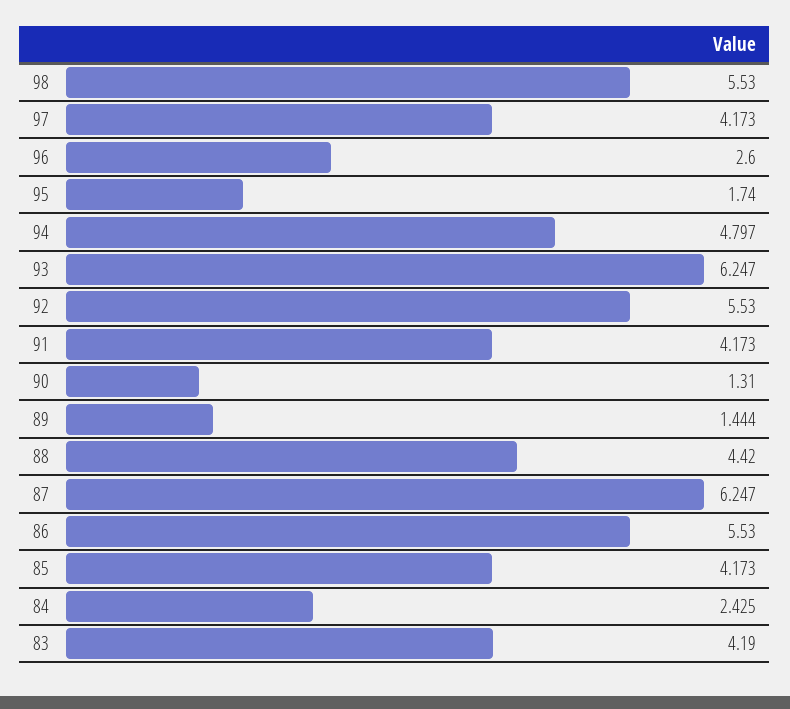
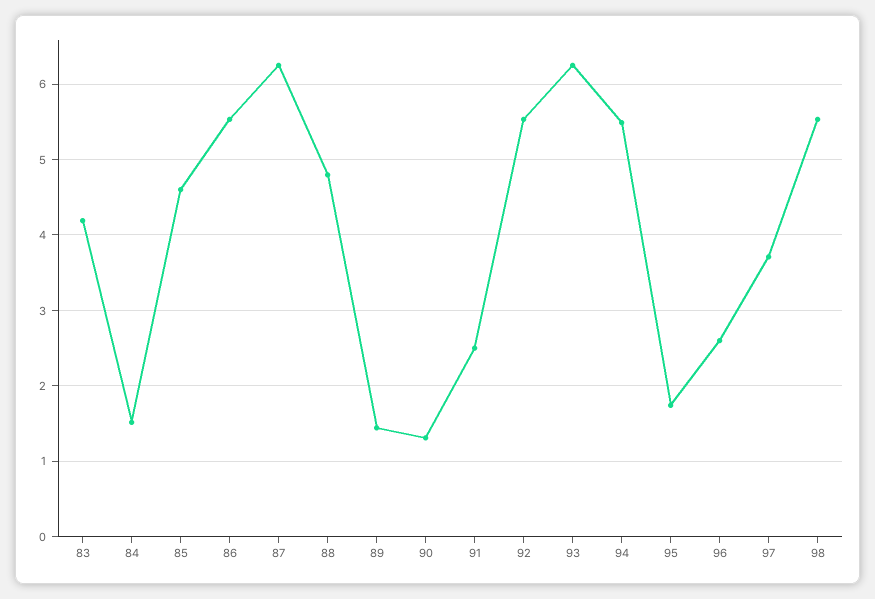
97: 4.173 -> 3.7
94: 4.797 -> 5.5
91: 4.173 -> 2.5
88: 4.42 -> 4.8
85: 4.173 -> 4.6
84: 2.425 -> 1.5

